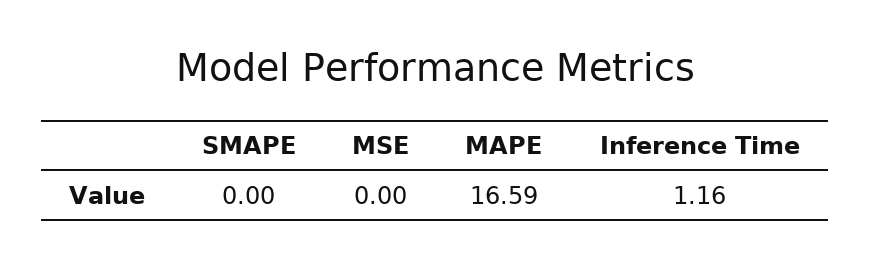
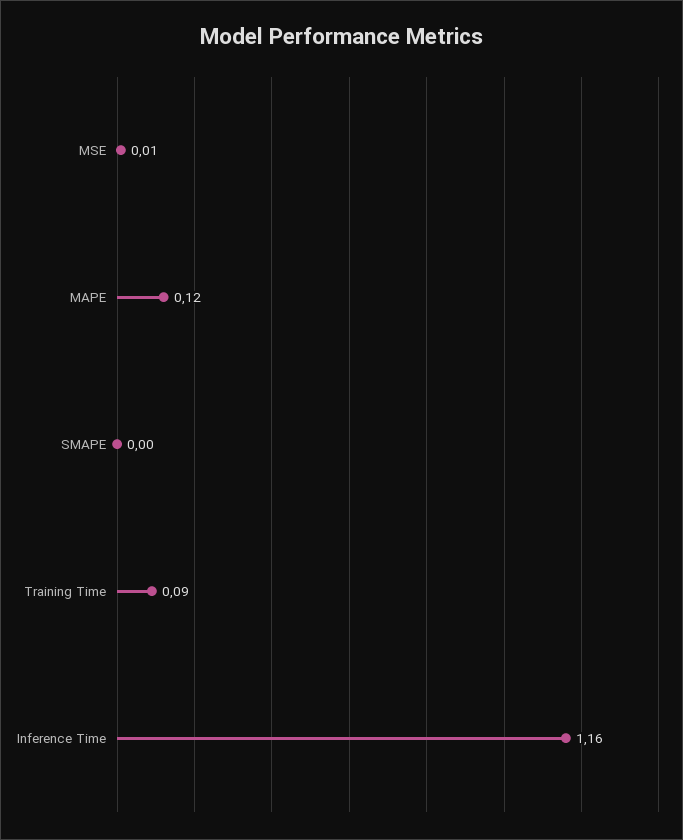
MSE: 0 -> 0.01
MAPE: 16.59 -> 0.12
Training Time: none -> 0.09

